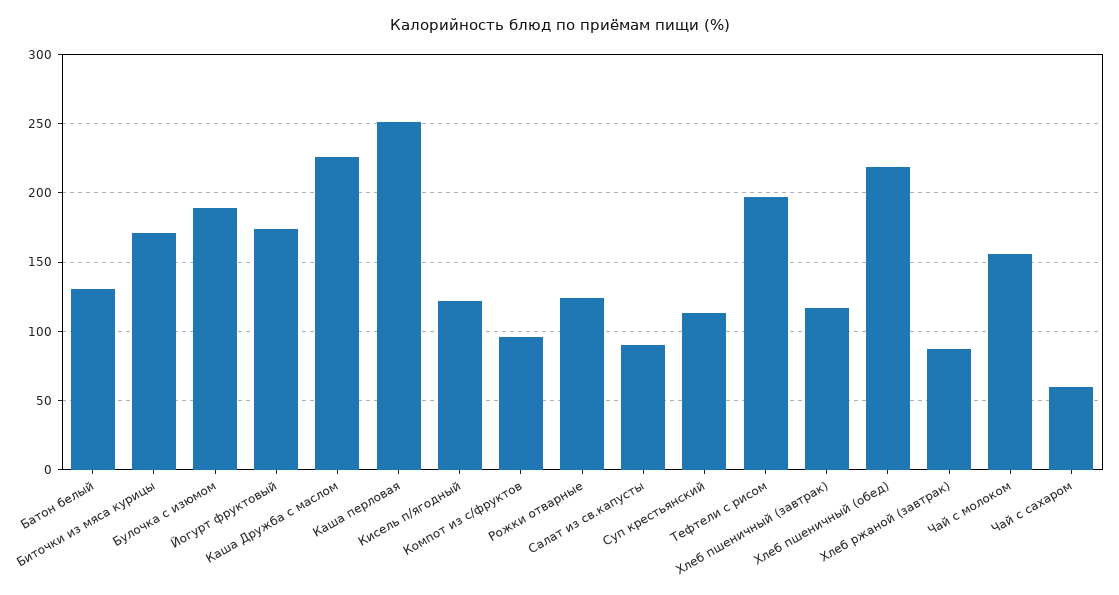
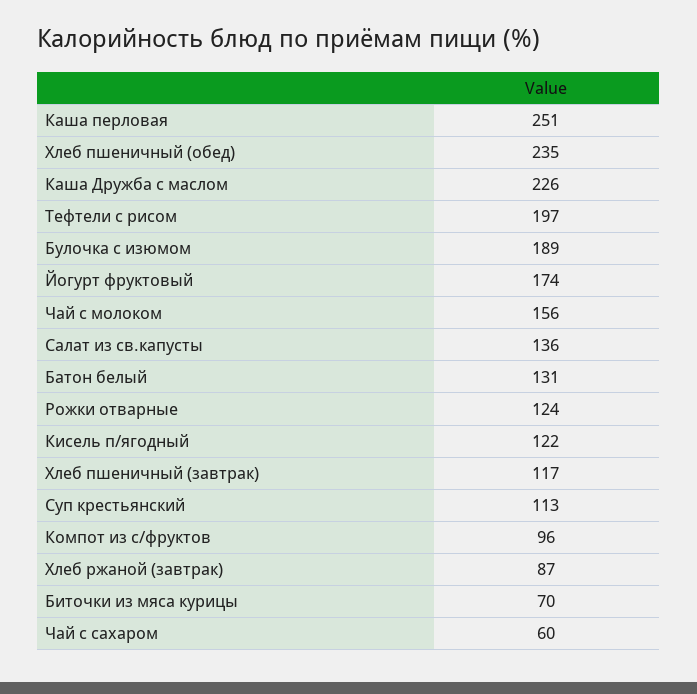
Биточки из мяса курицы: 170 -> 70
Салат из св.капусты: 90 -> 136
Хлеб пшеничный (обед): 220 -> 235

